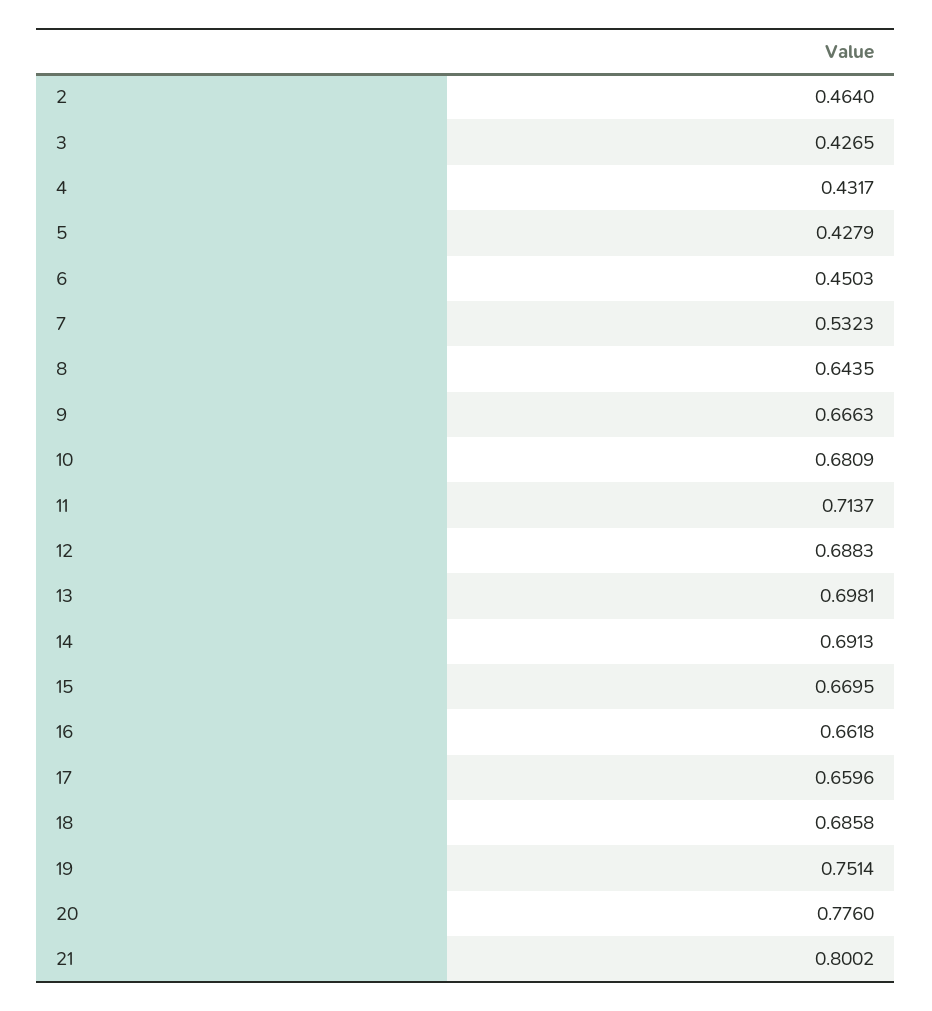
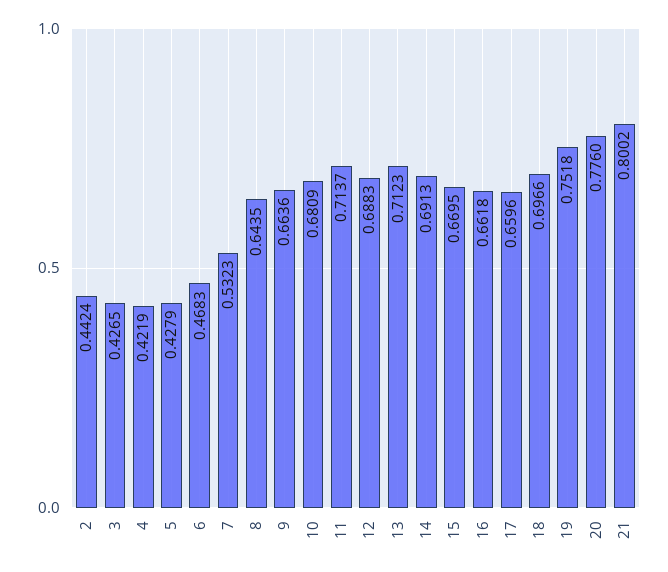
2: 0.464 -> 0.4424
4: 0.4317 -> 0.4219
6: 0.4503 -> 0.4683
9: 0.6663 -> 0.6636
13: 0.6981 -> 0.7123
18: 0.6858 -> 0.6966
19: 0.7514 -> 0.7518

